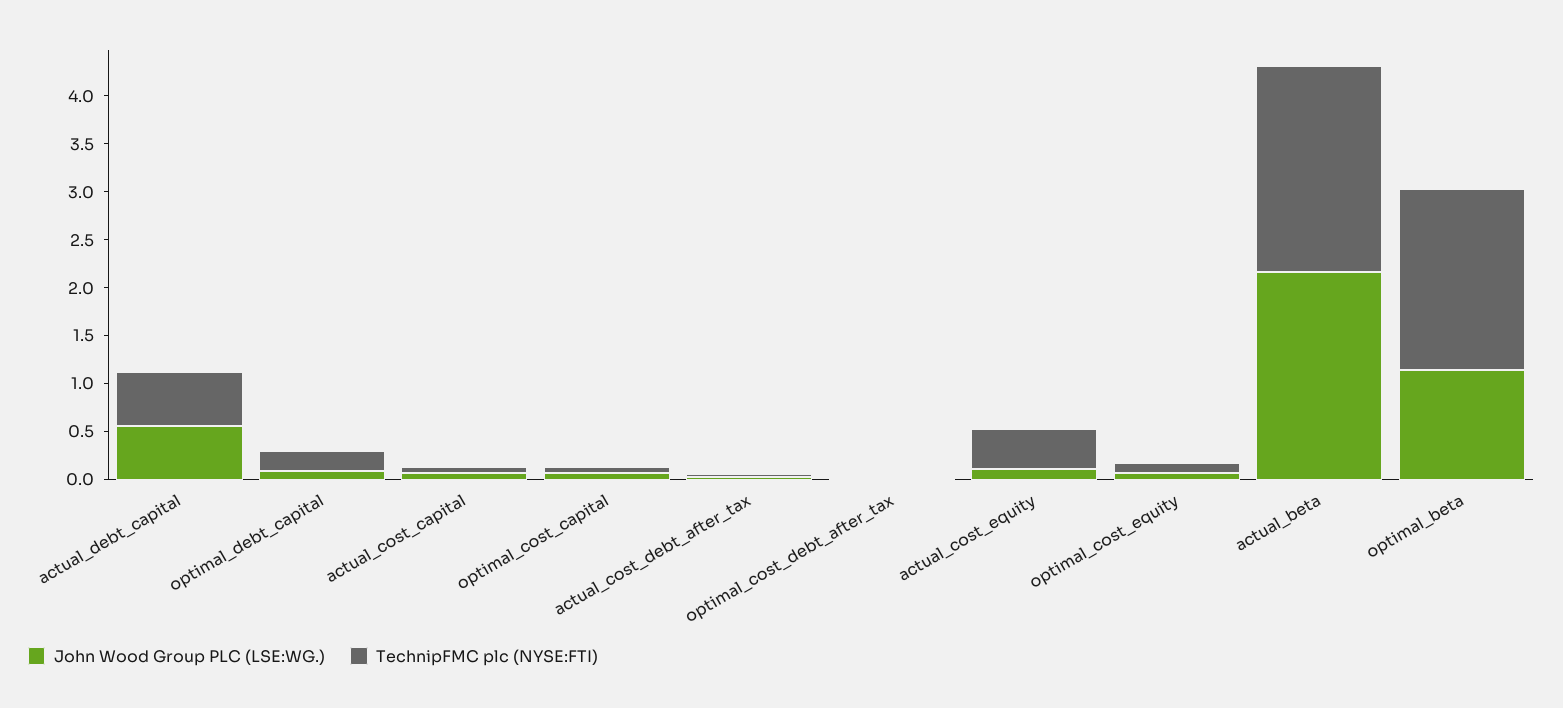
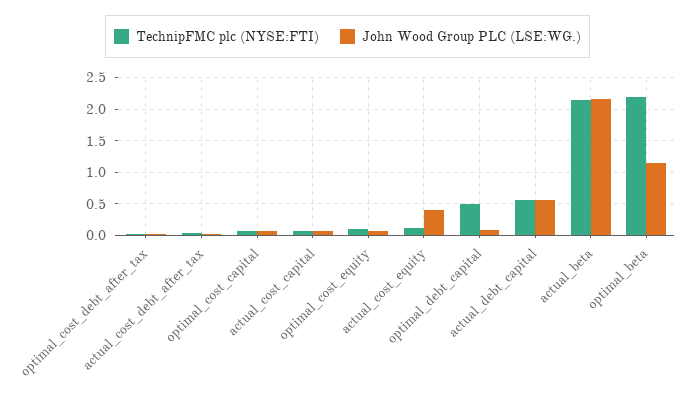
TechnipFMC plc (NYSE:FTI), optimal_debt_capital: 0.2 -> 0.5
John Wood Group PLC (LSE:WG.), actual_cost_equity: 0.1 -> 0.4
TechnipFMC plc (NYSE:FTI), actual_cost_equity: 0.4 -> 0.1
TechnipFMC plc (NYSE:FTI), optimal_beta: 1.9 -> 2.2

